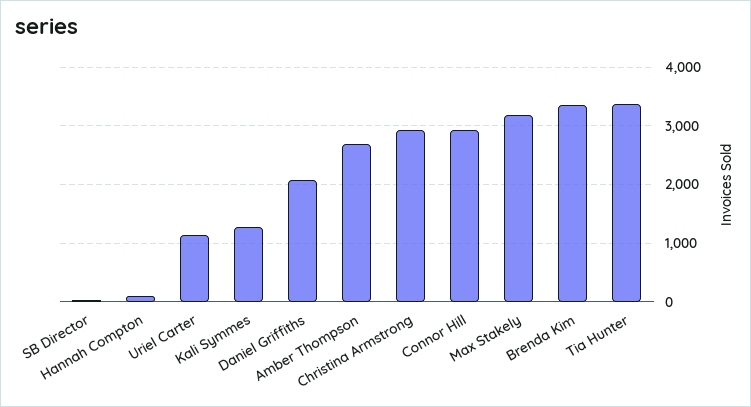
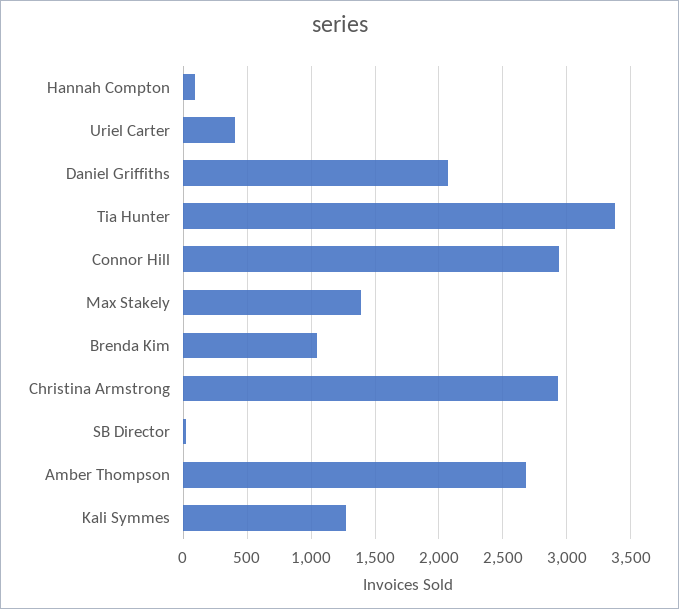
Uriel Carter: 1200 -> 400
Max Stakely: 3200 -> 1400
Brenda Kim: 3400 -> 1050

